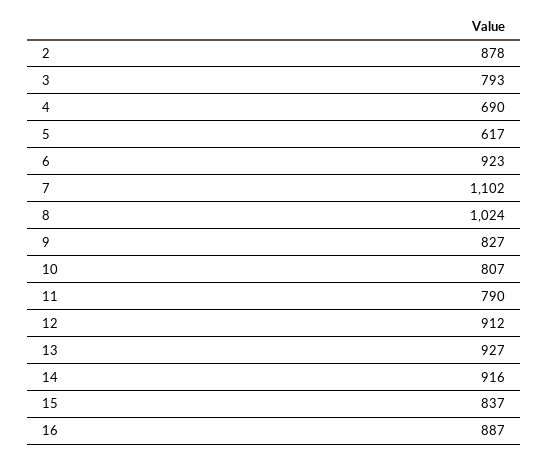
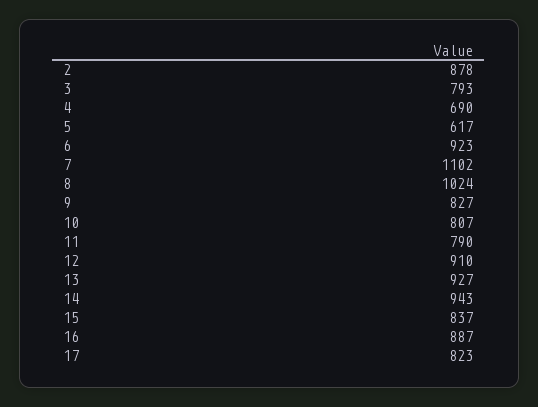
12: 912 -> 910
14: 916 -> 943
17: none -> 823

